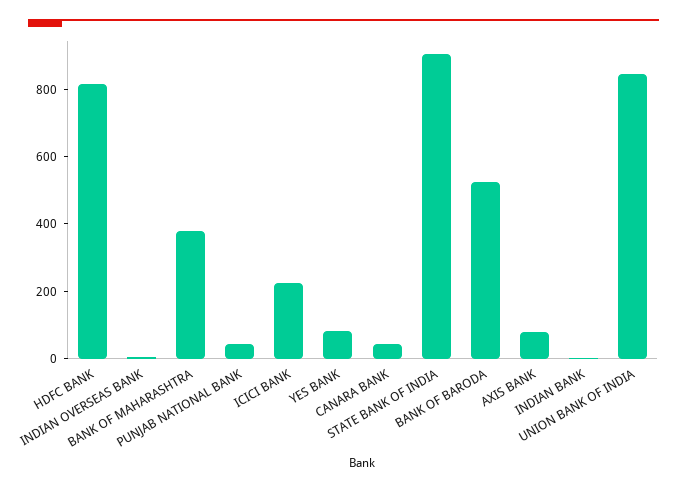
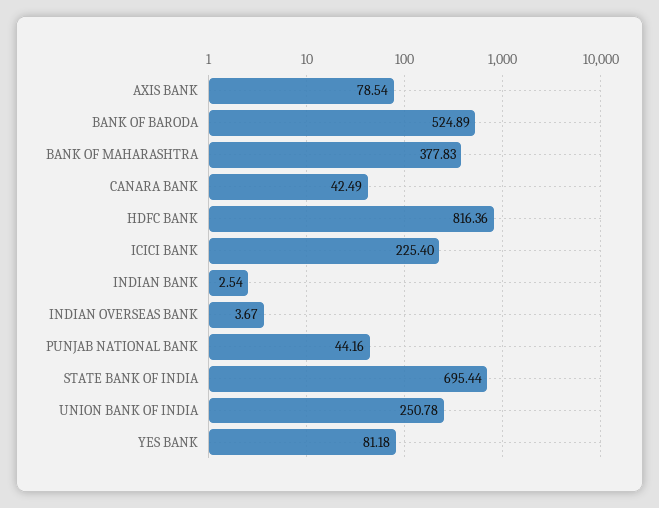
STATE BANK OF INDIA: 900 -> 695.44
UNION BANK OF INDIA: 850 -> 250.78

